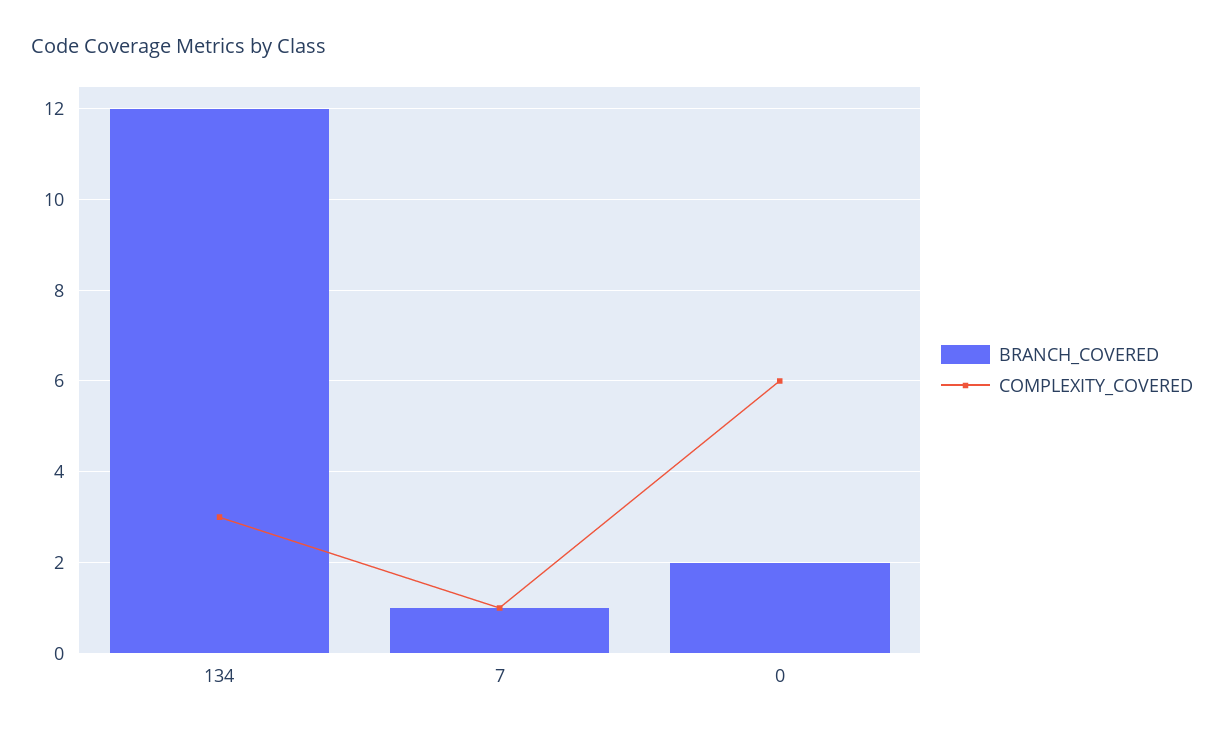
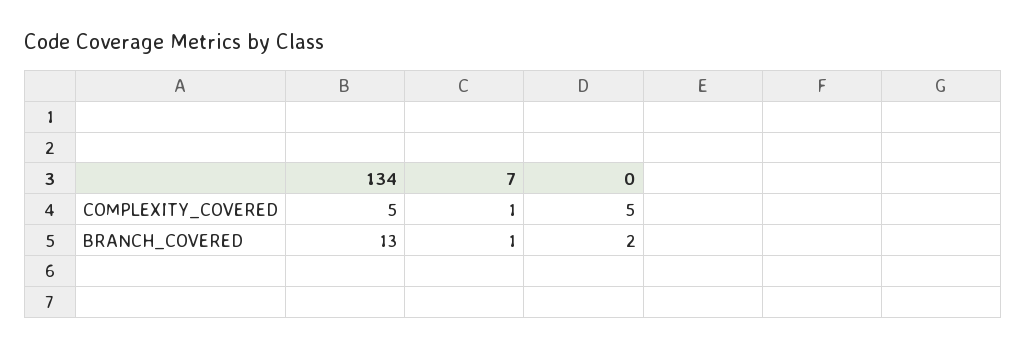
BRANCH_COVERED, 134: 12 -> 13
COMPLEXITY_COVERED, 134: 3 -> 5
COMPLEXITY_COVERED, 0: 6 -> 5

